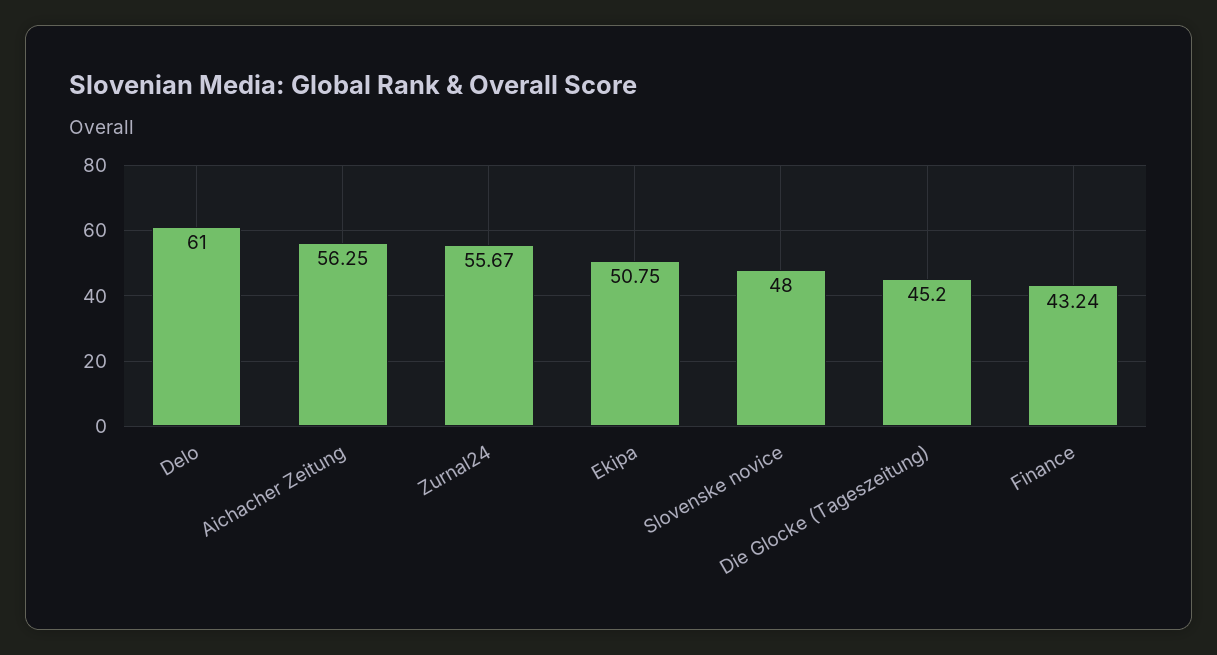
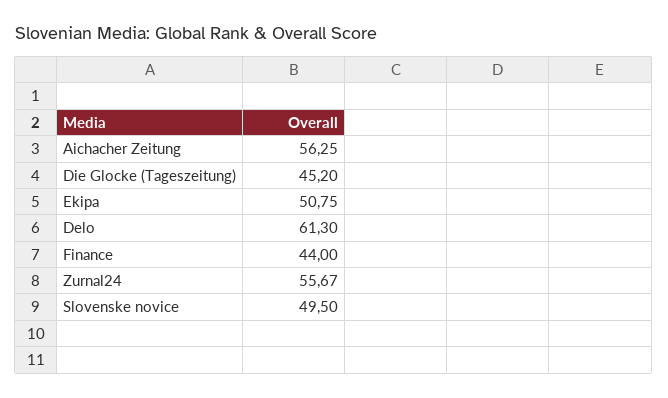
Delo: 61 -> 61.3
Slovenske novice: 48 -> 49.5
Finance: 43.24 -> 44

